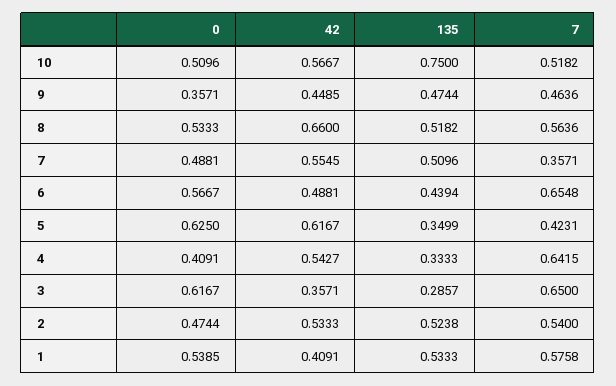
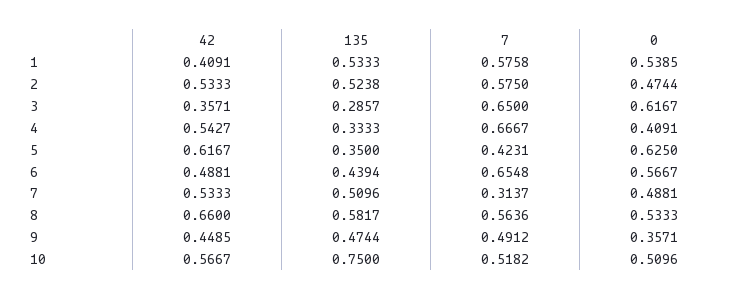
7, 9: 0.4636 -> 0.4912
135, 8: 0.5182 -> 0.5817
42, 7: 0.5545 -> 0.5333
7, 7: 0.3571 -> 0.3137
135, 5: 0.3499 -> 0.35
7, 4: 0.6415 -> 0.6667
7, 2: 0.54 -> 0.575

